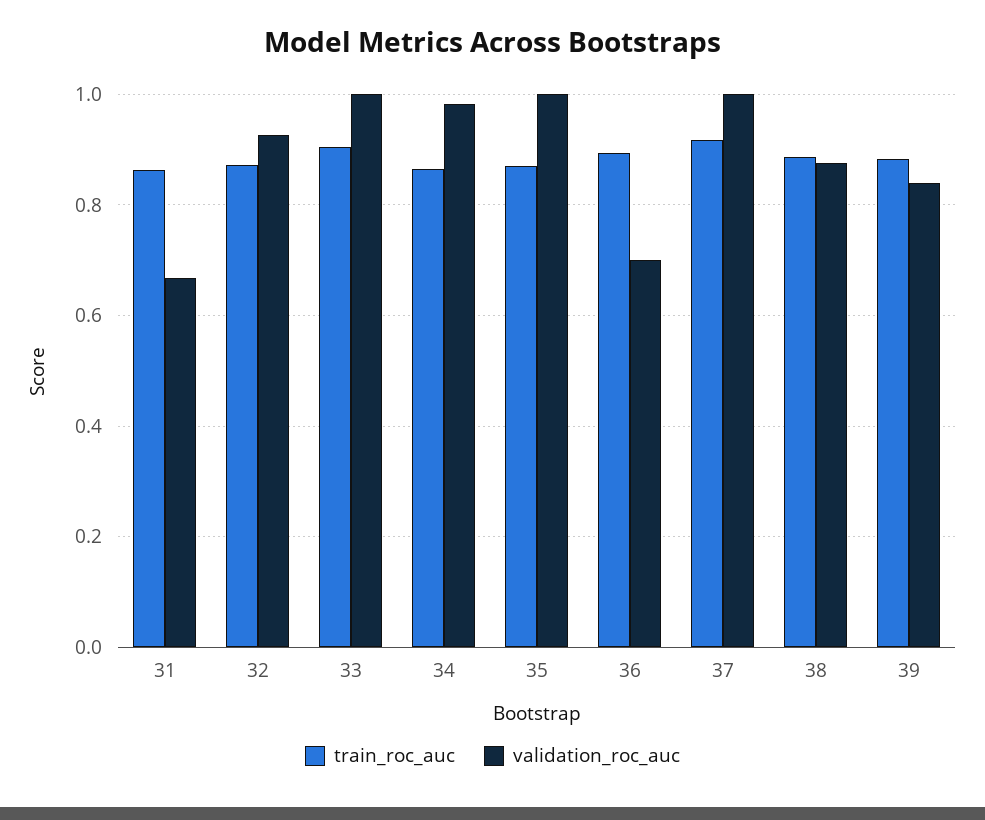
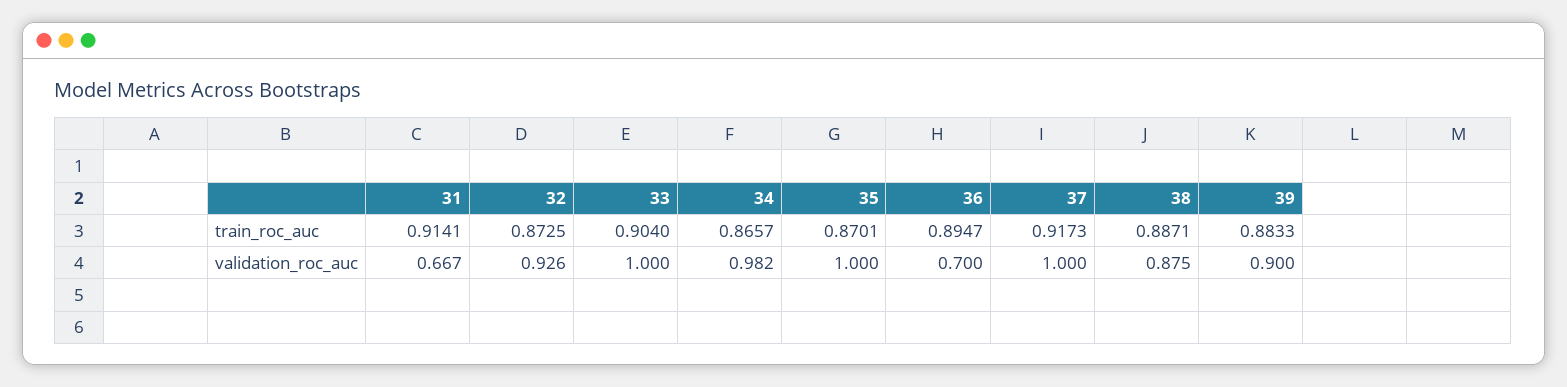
train_roc_auc, 31: 0.86 -> 0.9141
validation_roc_auc, 39: 0.84 -> 0.9

